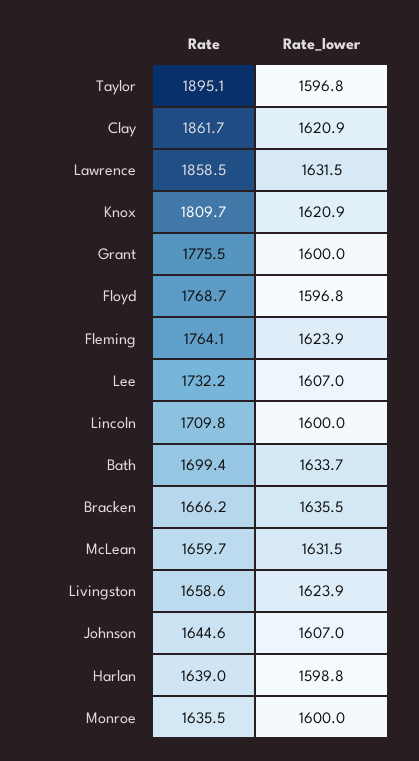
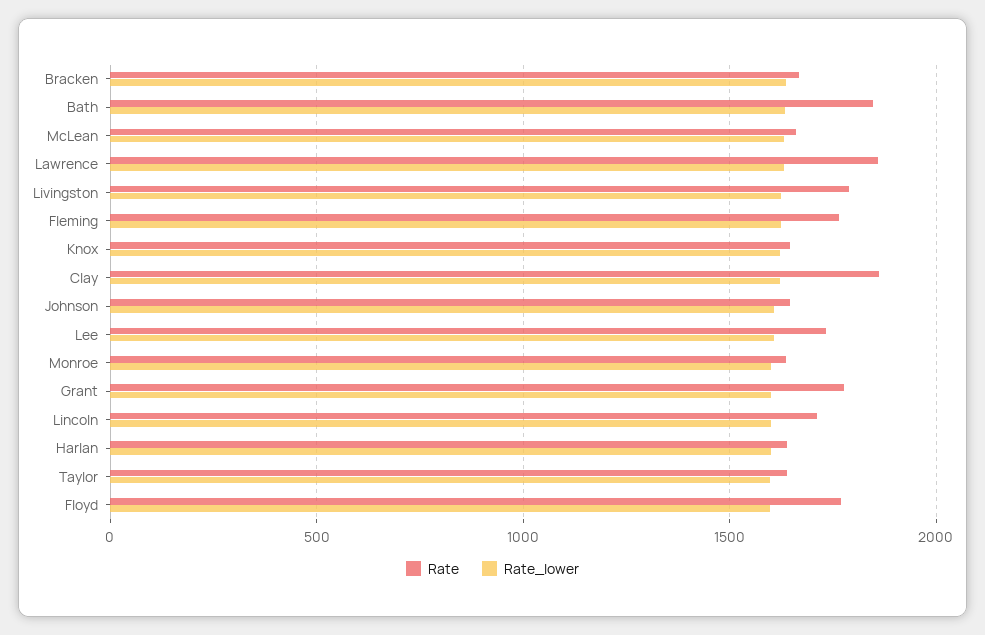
Rate, Taylor: 1895.1 -> 1650
Rate, Knox: 1809.7 -> 1650
Rate, Bath: 1699.4 -> 1850
Rate, Livingston: 1658.6 -> 1800

